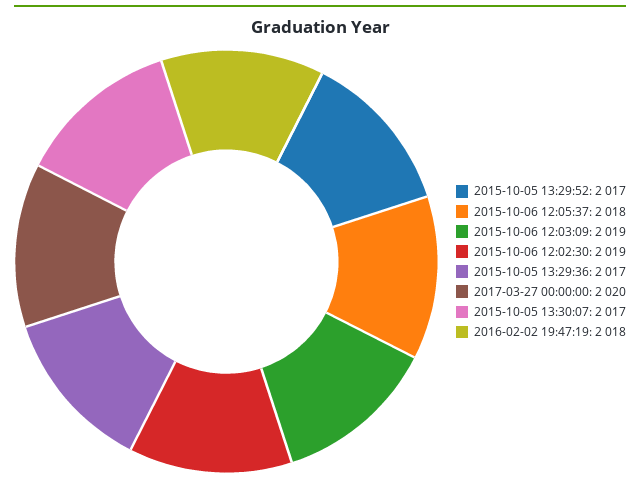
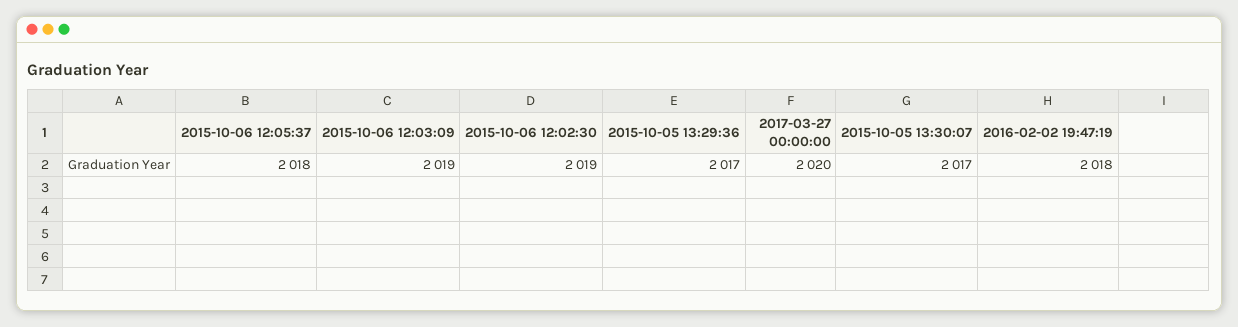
2015-10-05 13:29:52: 2017 -> none

